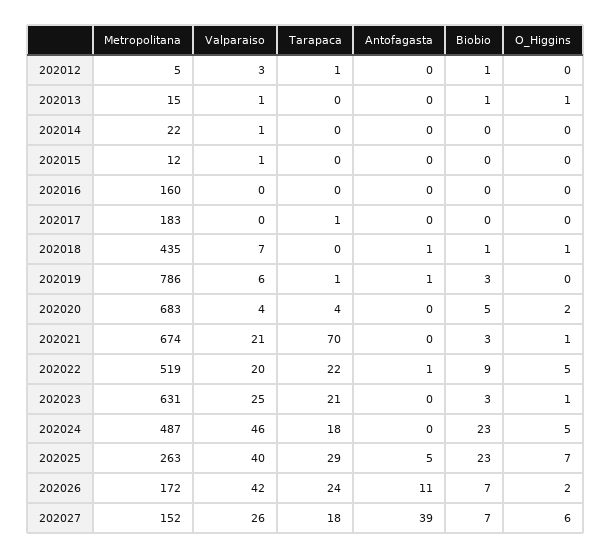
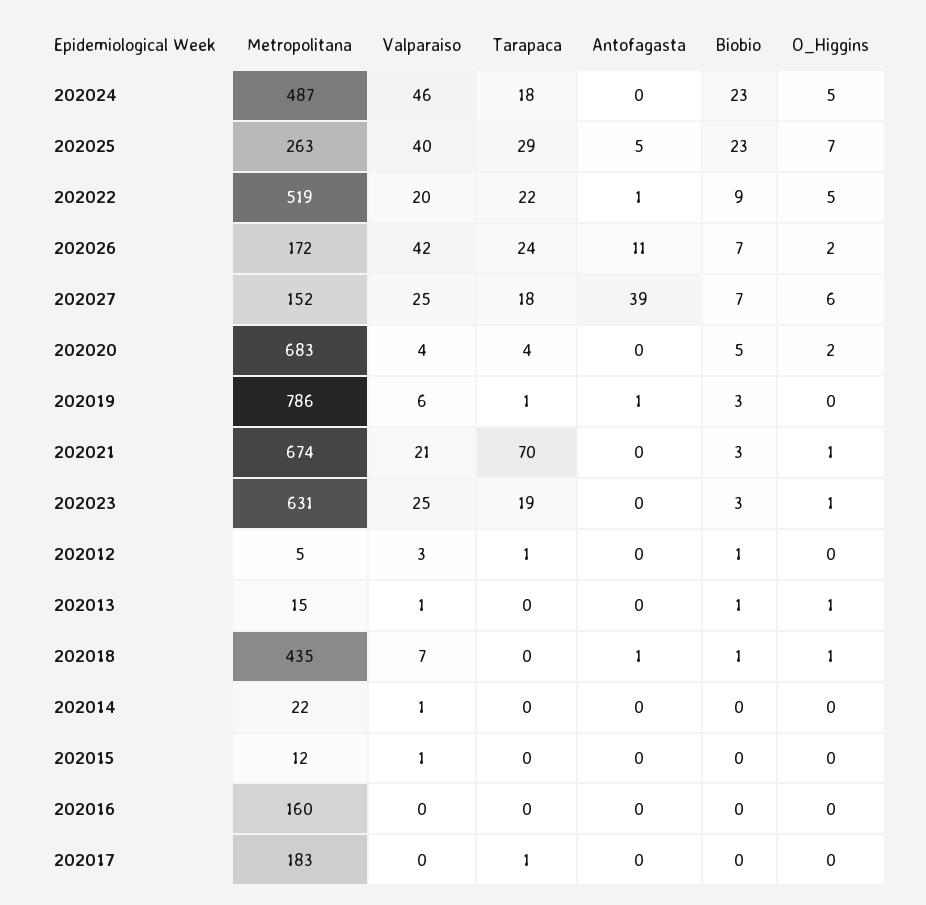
Tarapaca, 202023: 21 -> 19
Valparaiso, 202027: 26 -> 25

